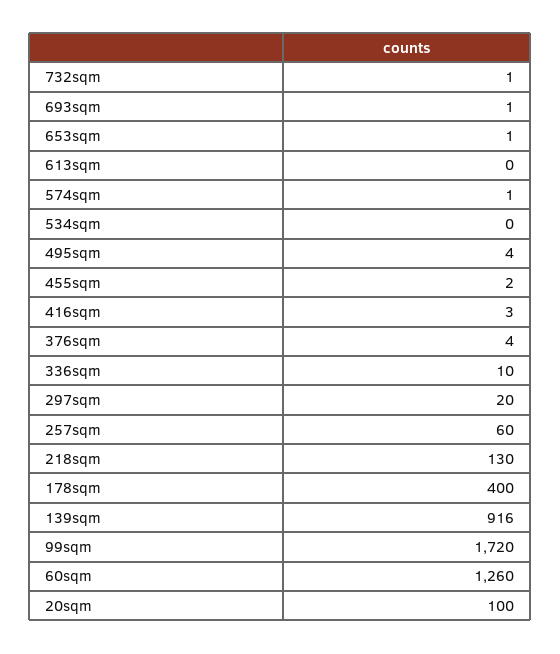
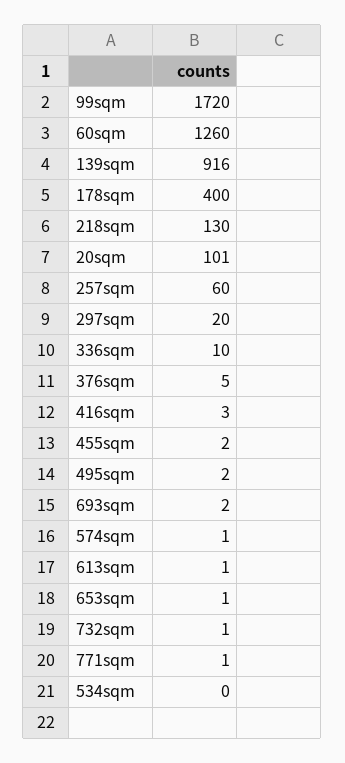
693sqm: 1 -> 2
613sqm: 0 -> 1
495sqm: 4 -> 2
376sqm: 4 -> 5
20sqm: 100 -> 101
771sqm: none -> 1

